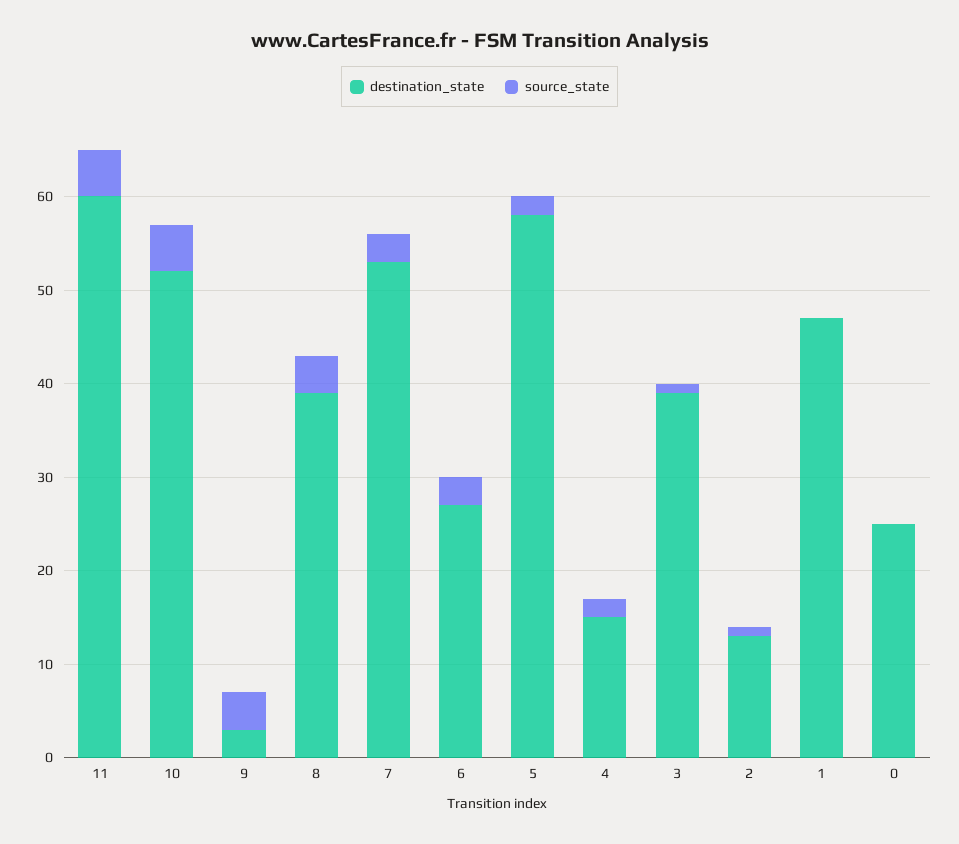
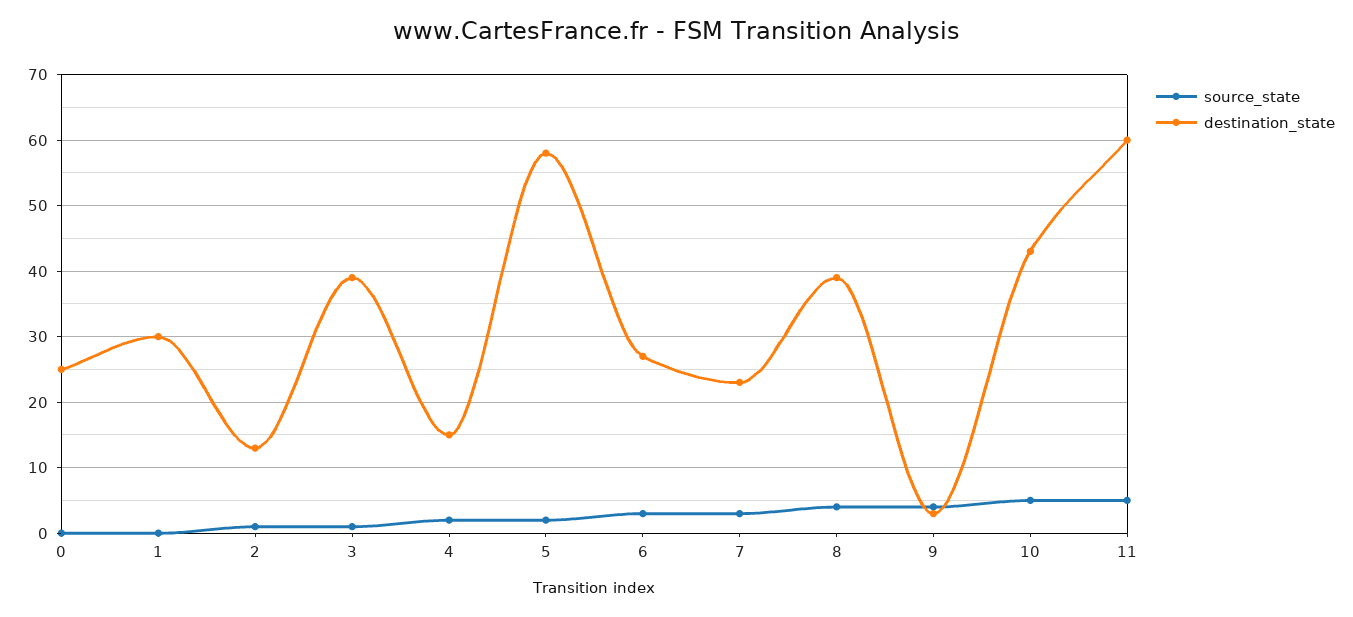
destination_state, 10: 52 -> 43
destination_state, 7: 53 -> 23
destination_state, 1: 47 -> 30

